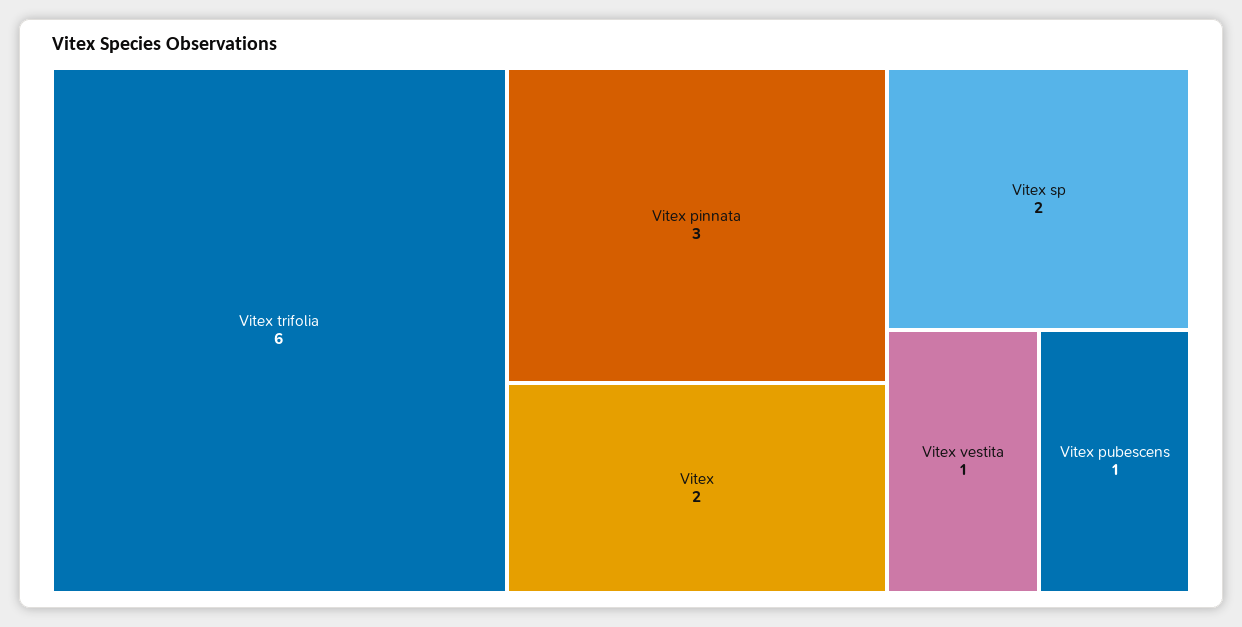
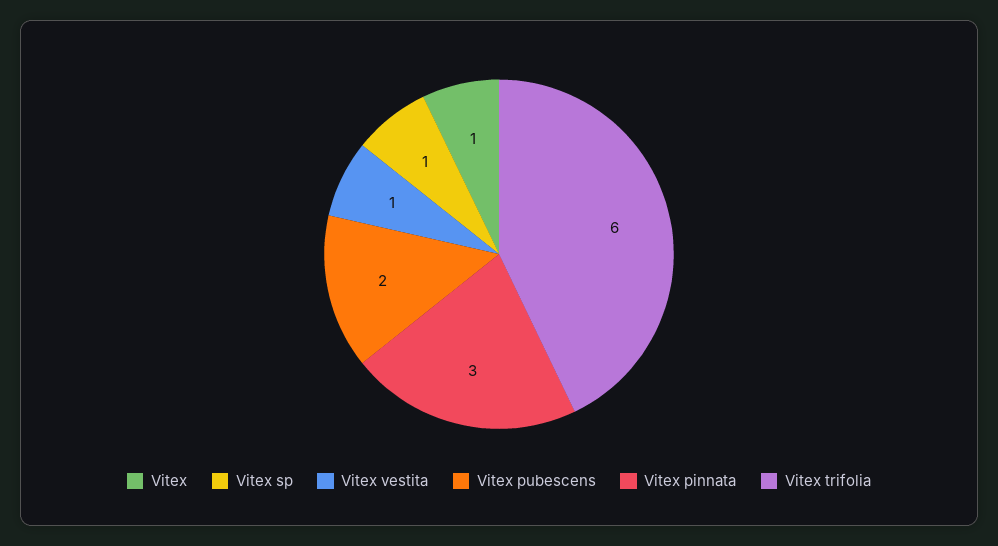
Vitex: 2 -> 1
Vitex sp: 2 -> 1
Vitex pubescens: 1 -> 2

